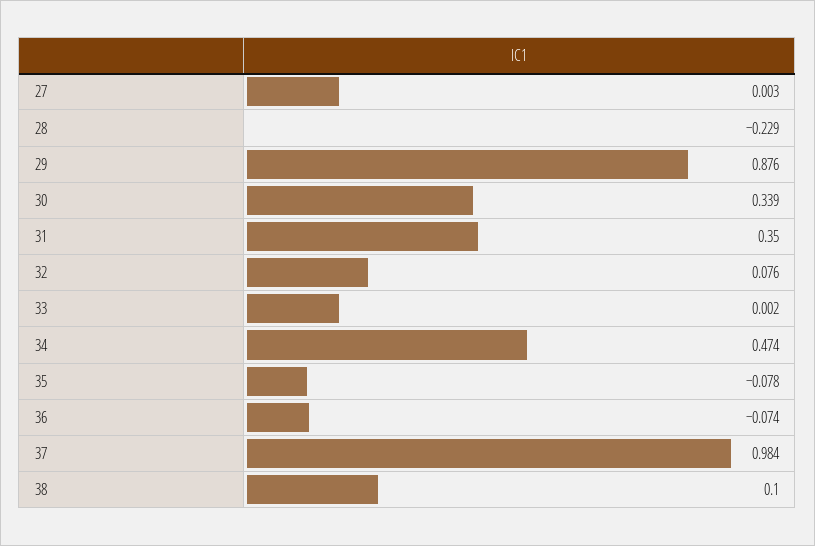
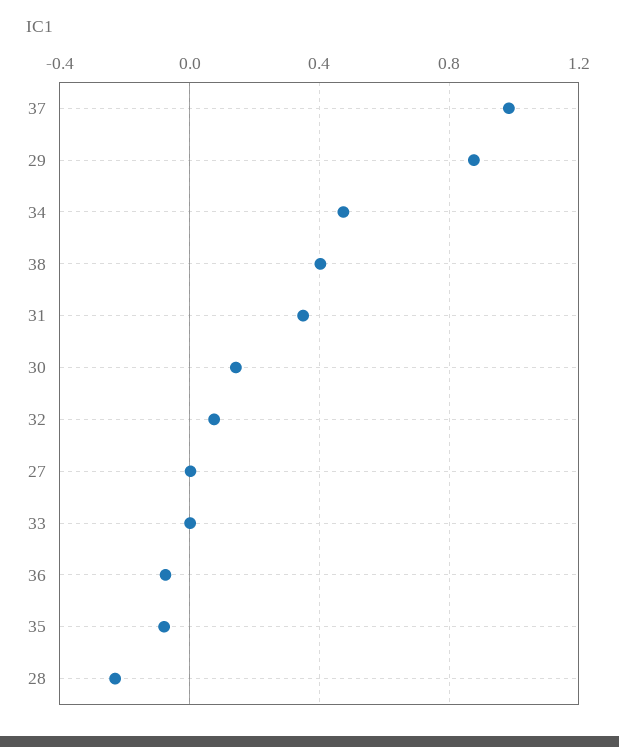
30: 0.339 -> 0.15
38: 0.1 -> 0.4

